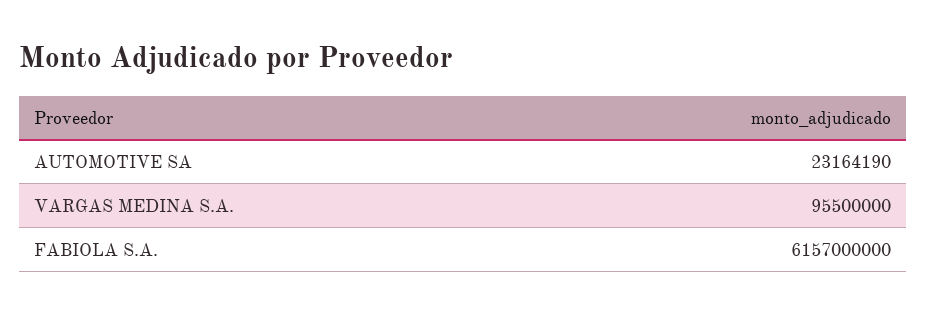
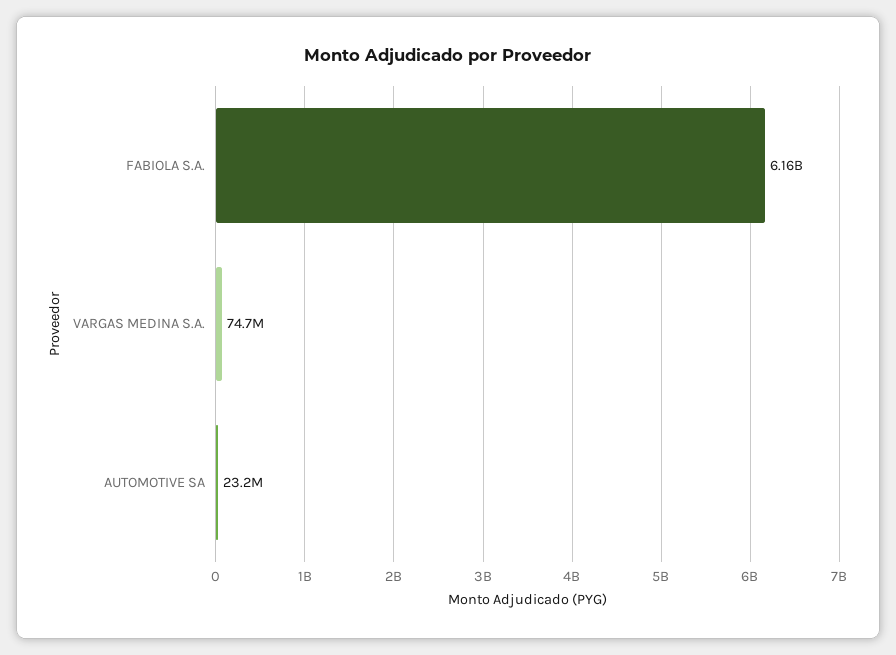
VARGAS MEDINA S.A.: 95500000 -> 74700000

